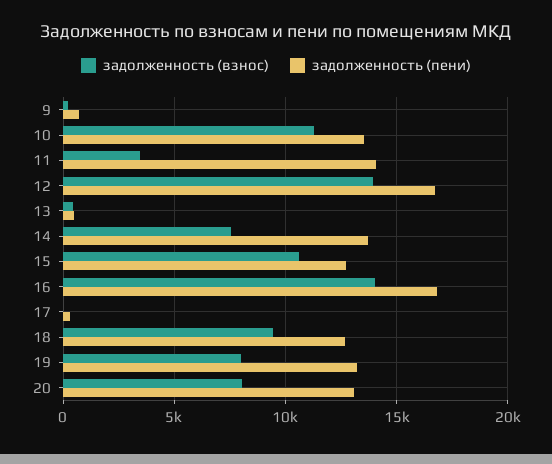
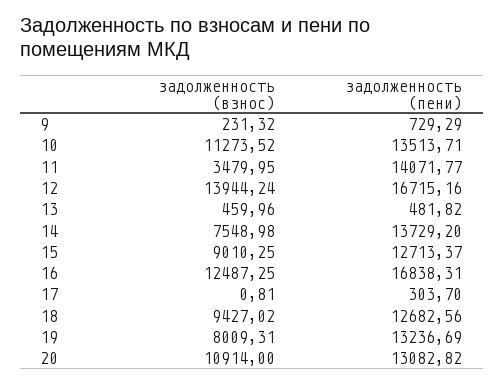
задолженность (взнос), 15: 10500 -> 9010.25
задолженность (взнос), 16: 14000 -> 12487.25
задолженность (взнос), 20: 8000 -> 10914

